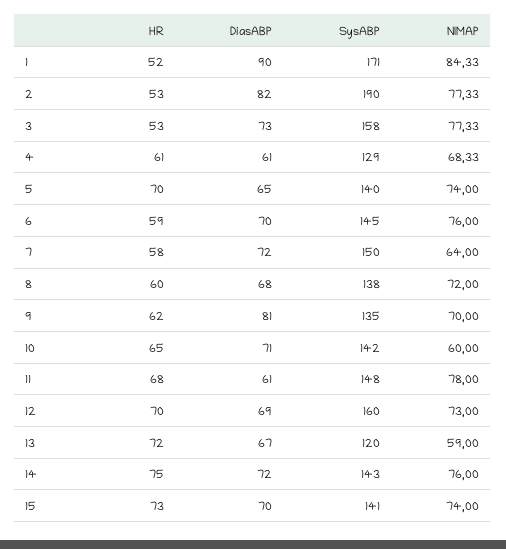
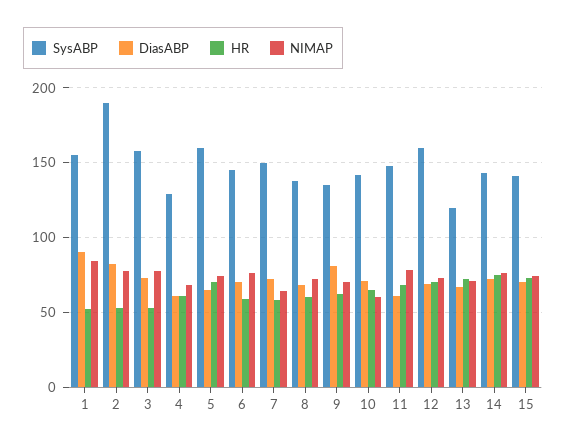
SysABP, 1: 171 -> 155
SysABP, 5: 140 -> 160
NIMAP, 13: 59 -> 70

